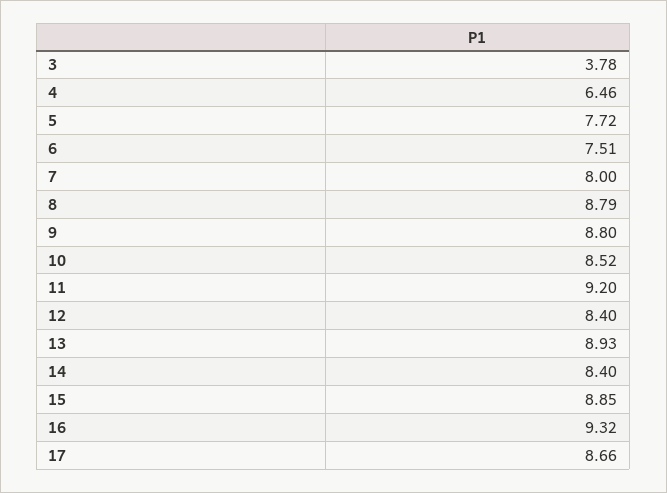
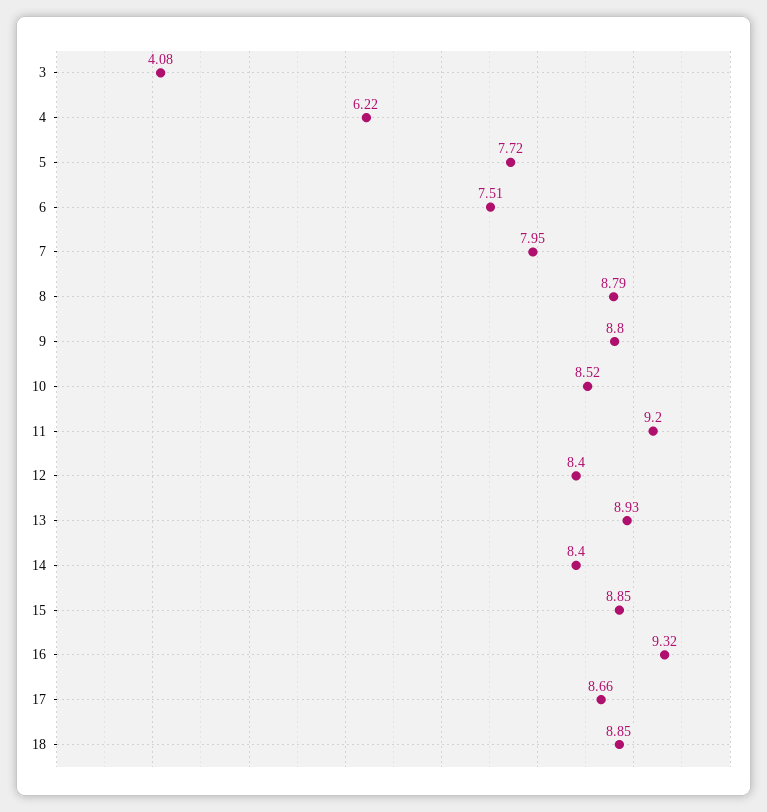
3: 3.78 -> 4.08
4: 6.46 -> 6.22
7: 8 -> 7.95
18: none -> 8.85

